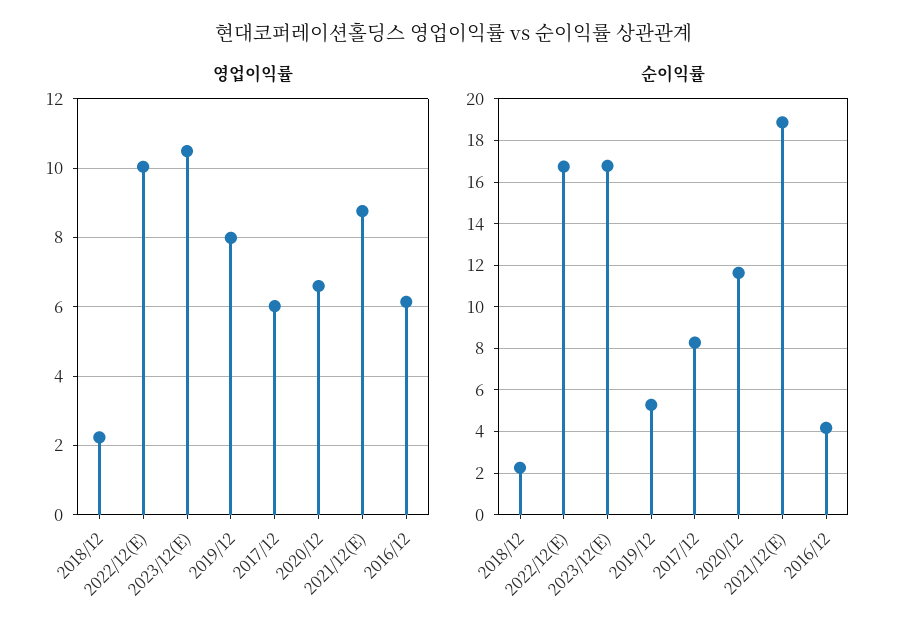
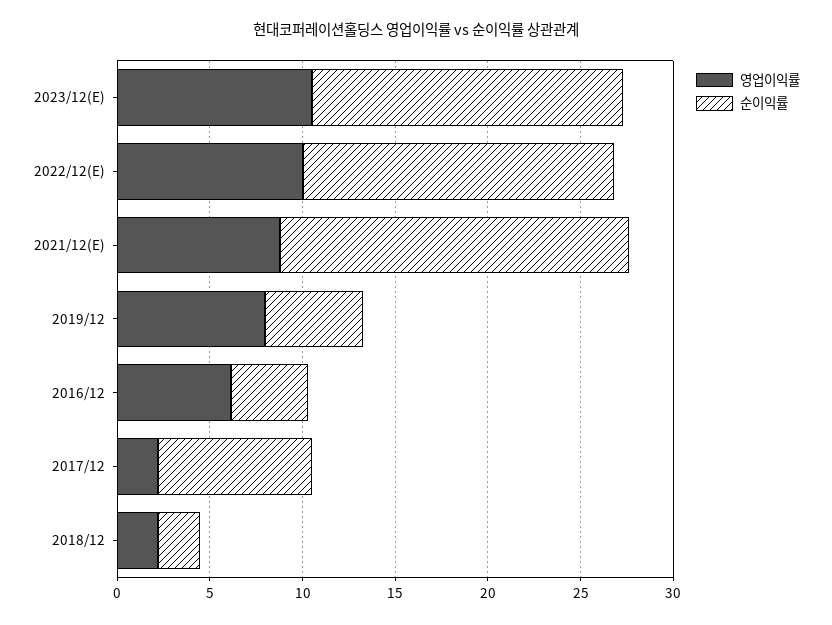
영업이익률, 2017/12: 6 -> 2
영업이익률, 2020/12: 6.6 -> none
순이익률, 2020/12: 11.5 -> none

